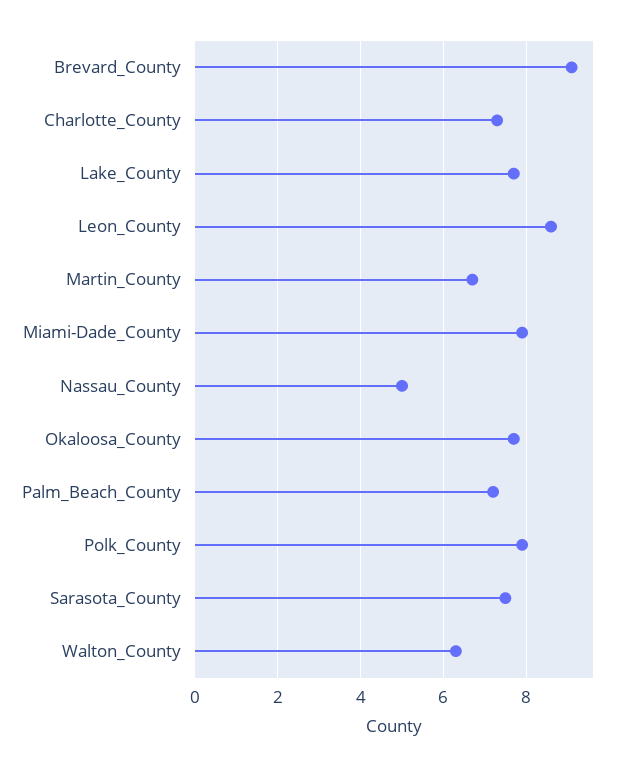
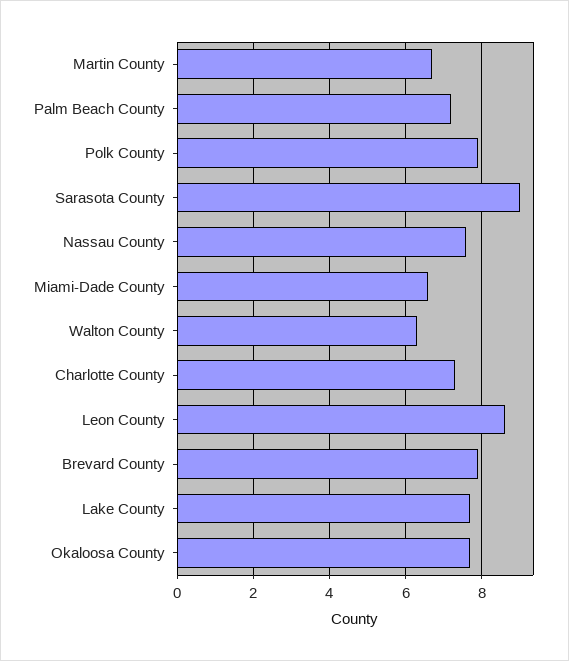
Brevard_County: 9 -> 8
Miami-Dade_County: 8 -> 6.5
Nassau_County: 5 -> 7.5
Sarasota_County: 7.5 -> 9

